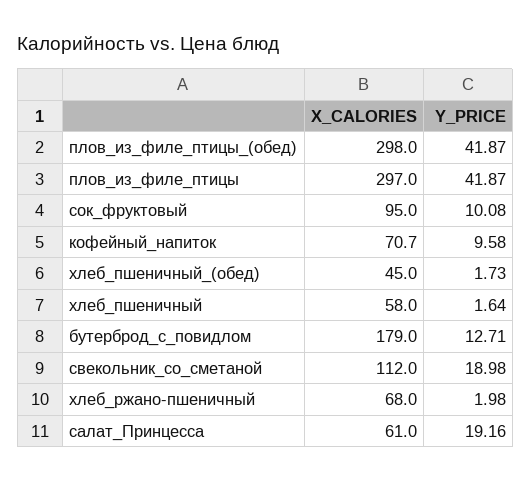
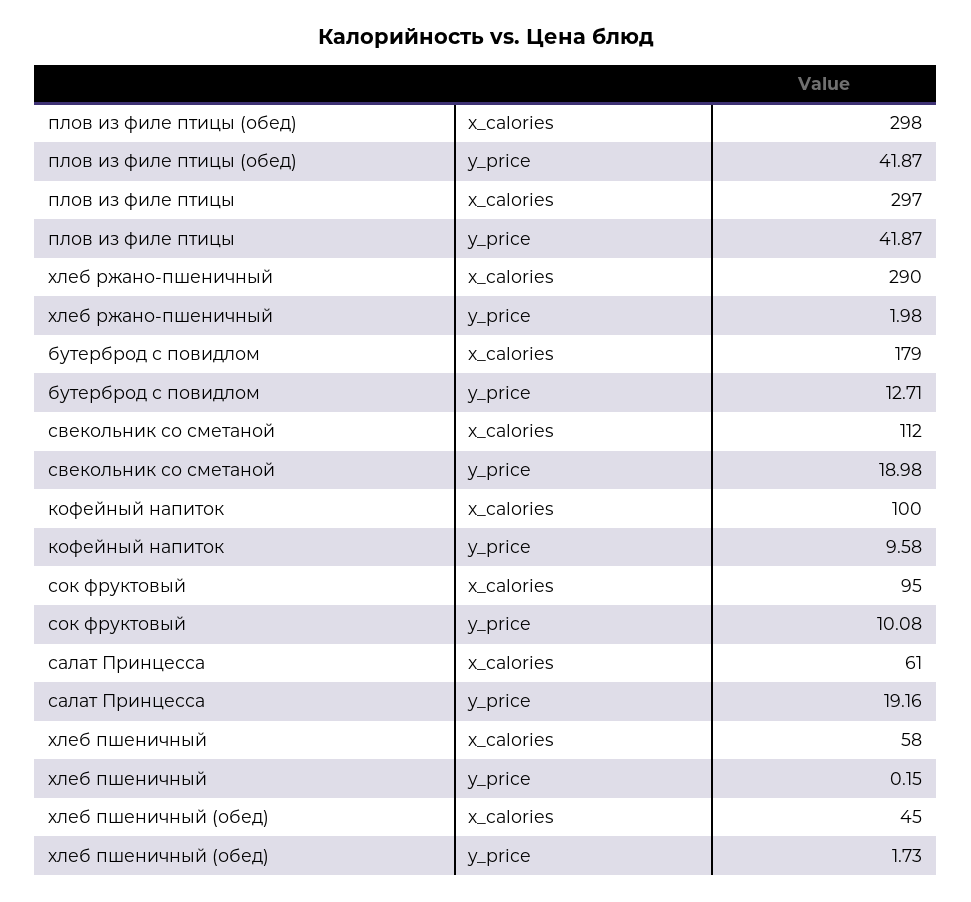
X_CALORIES, кофейный_напиток: 70.7 -> 100
Y_PRICE, хлеб_пшеничный: 1.64 -> 0.15
X_CALORIES, хлеб_ржано-пшеничный: 68 -> 290

